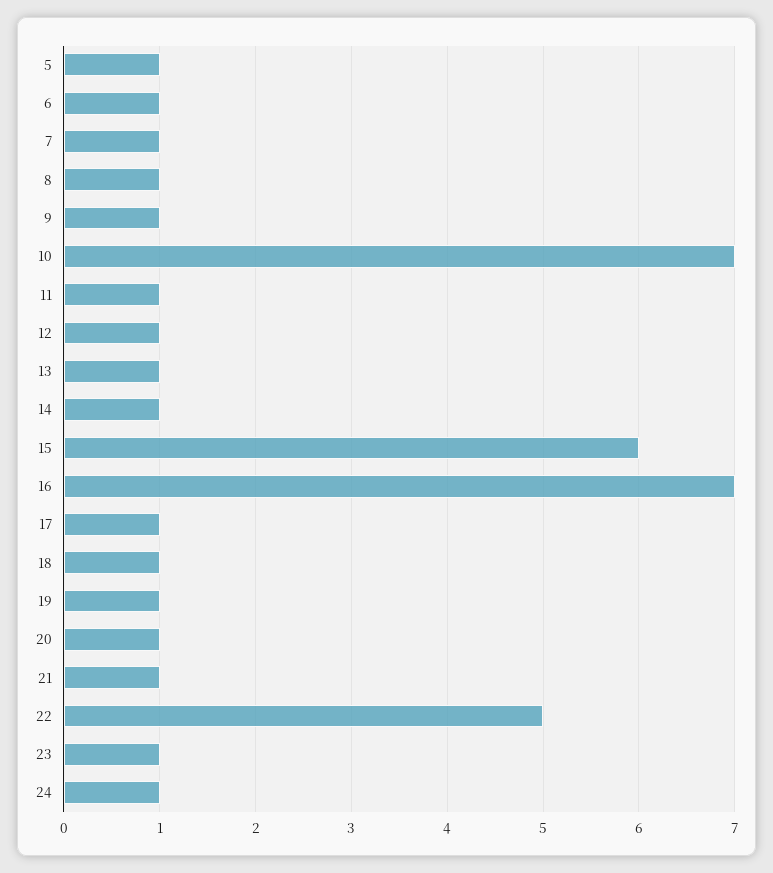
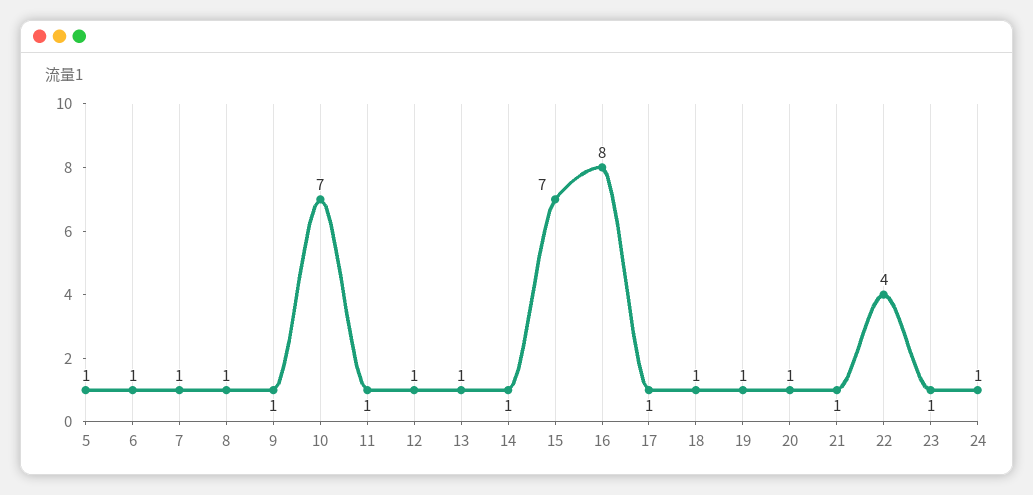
15: 6 -> 7
16: 7 -> 8
22: 5 -> 4

